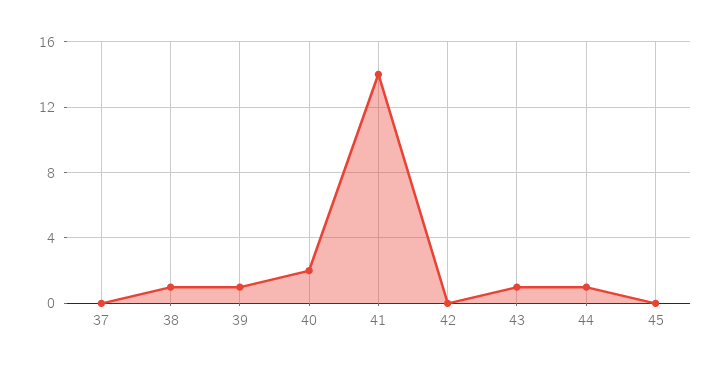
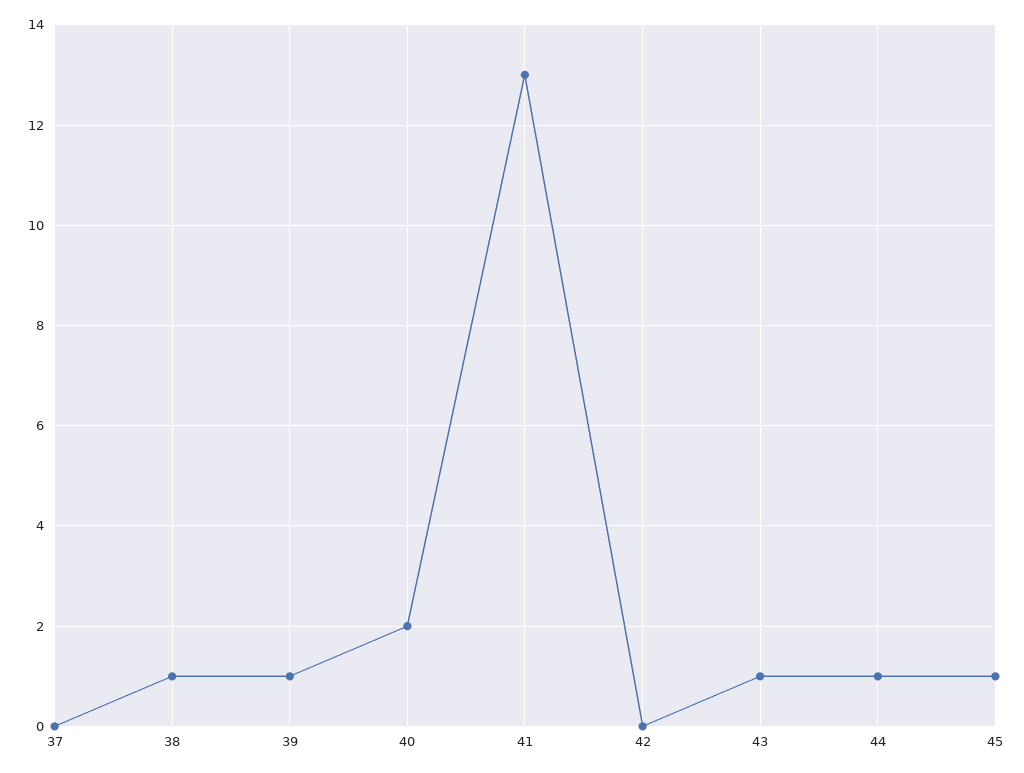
41: 14 -> 13
45: 0 -> 1

